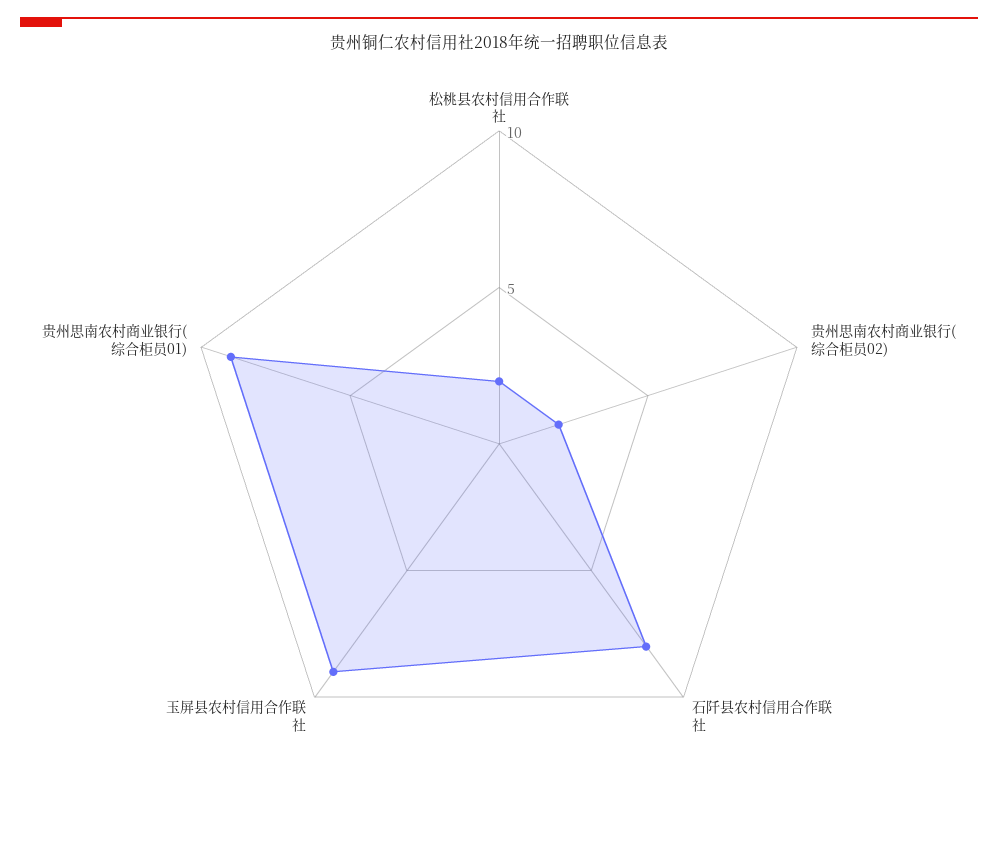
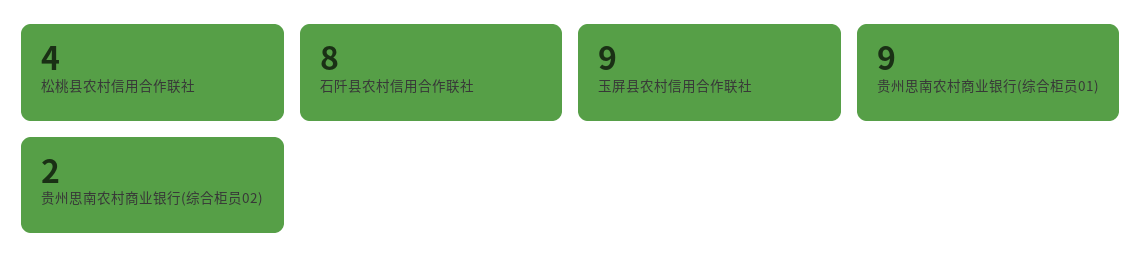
松桃县农村信用合作联社: 2 -> 4

